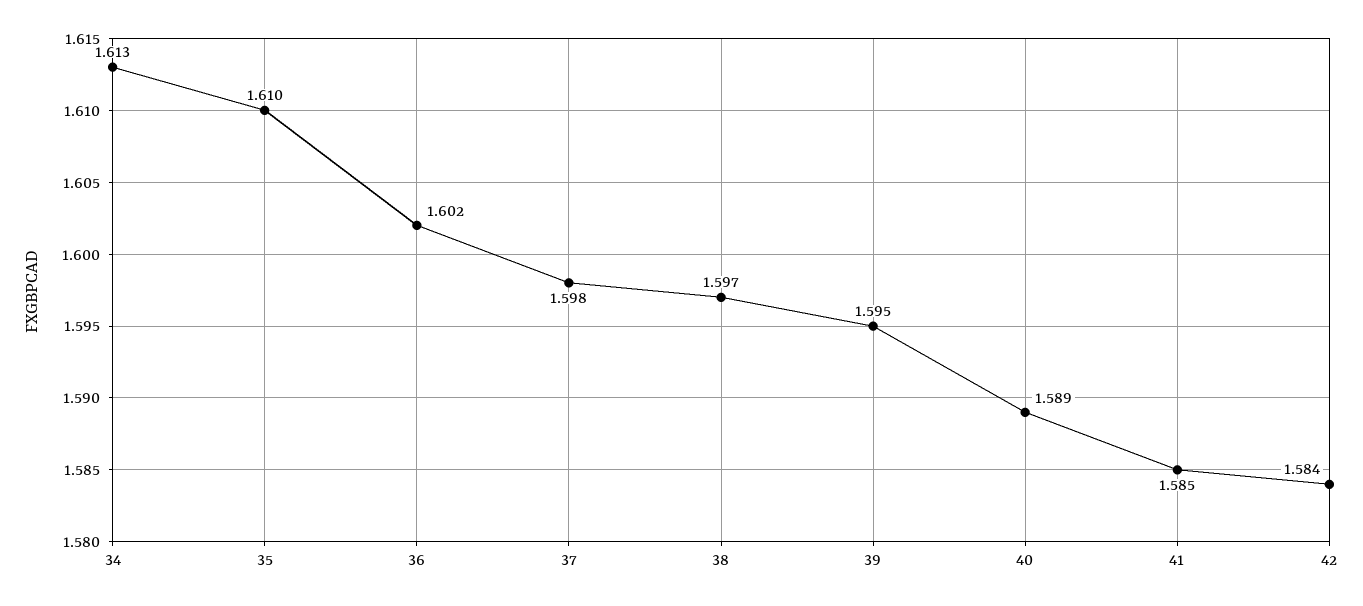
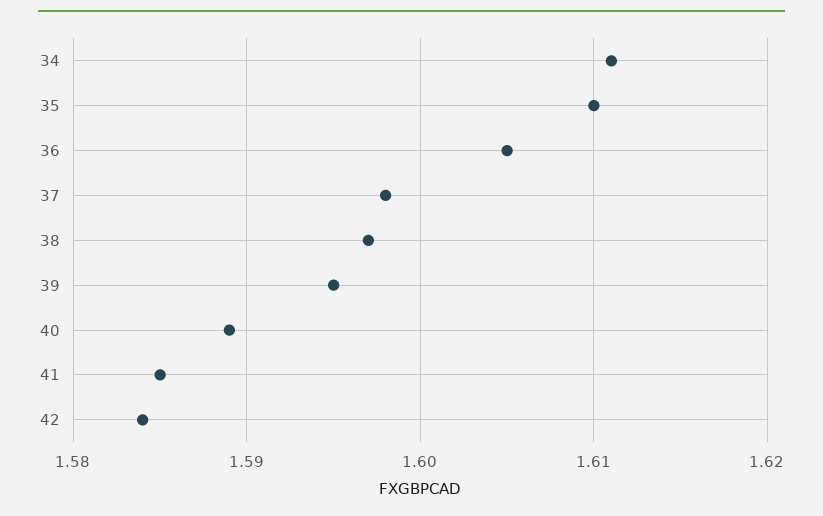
34: 1.613 -> 1.611
36: 1.602 -> 1.605

